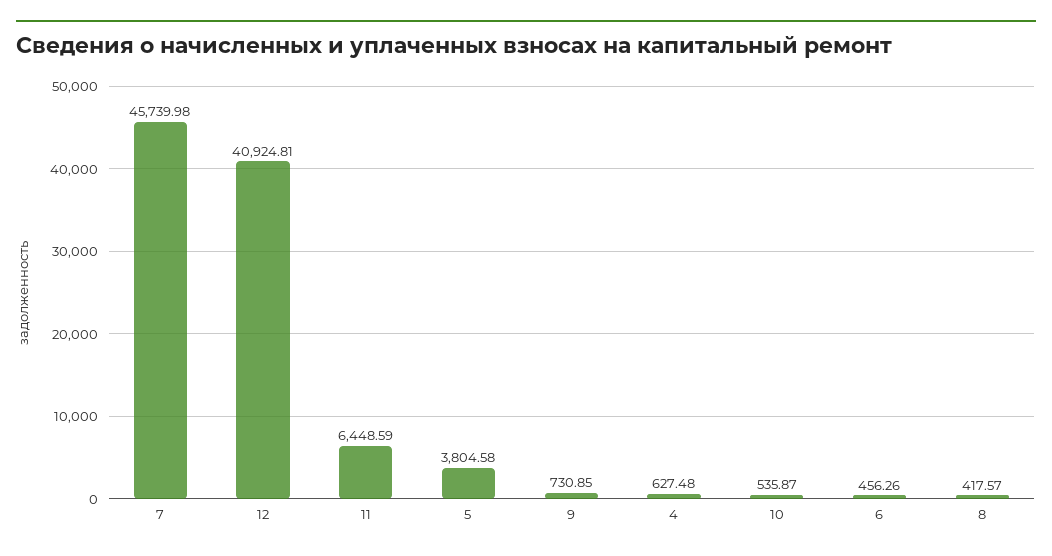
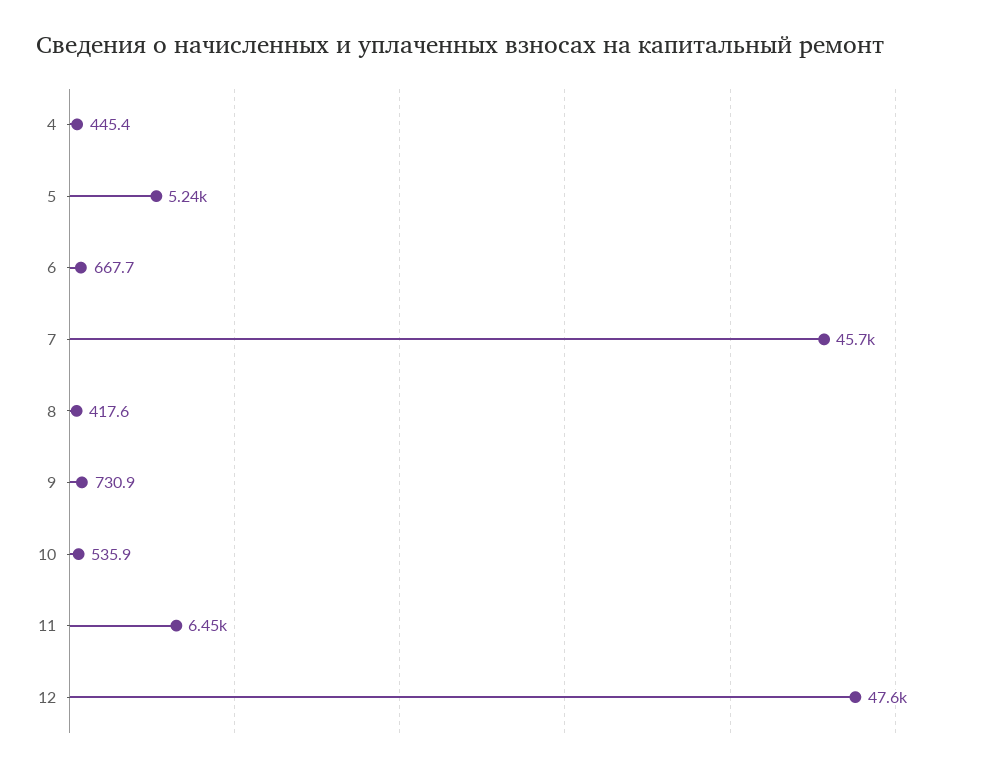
12: 40924.81 -> 47600
5: 3804.58 -> 5240
4: 627.48 -> 445.4
6: 456.26 -> 667.7

